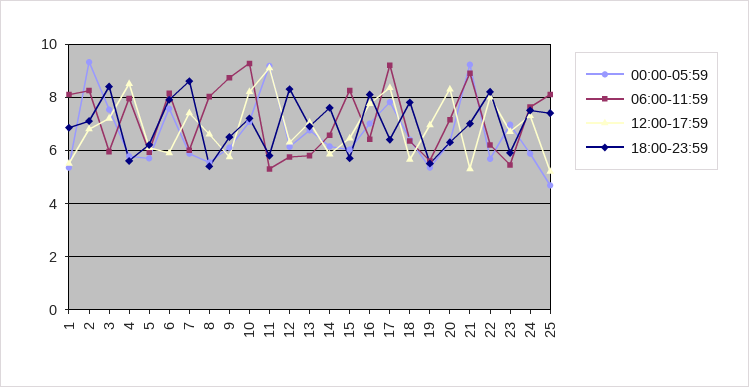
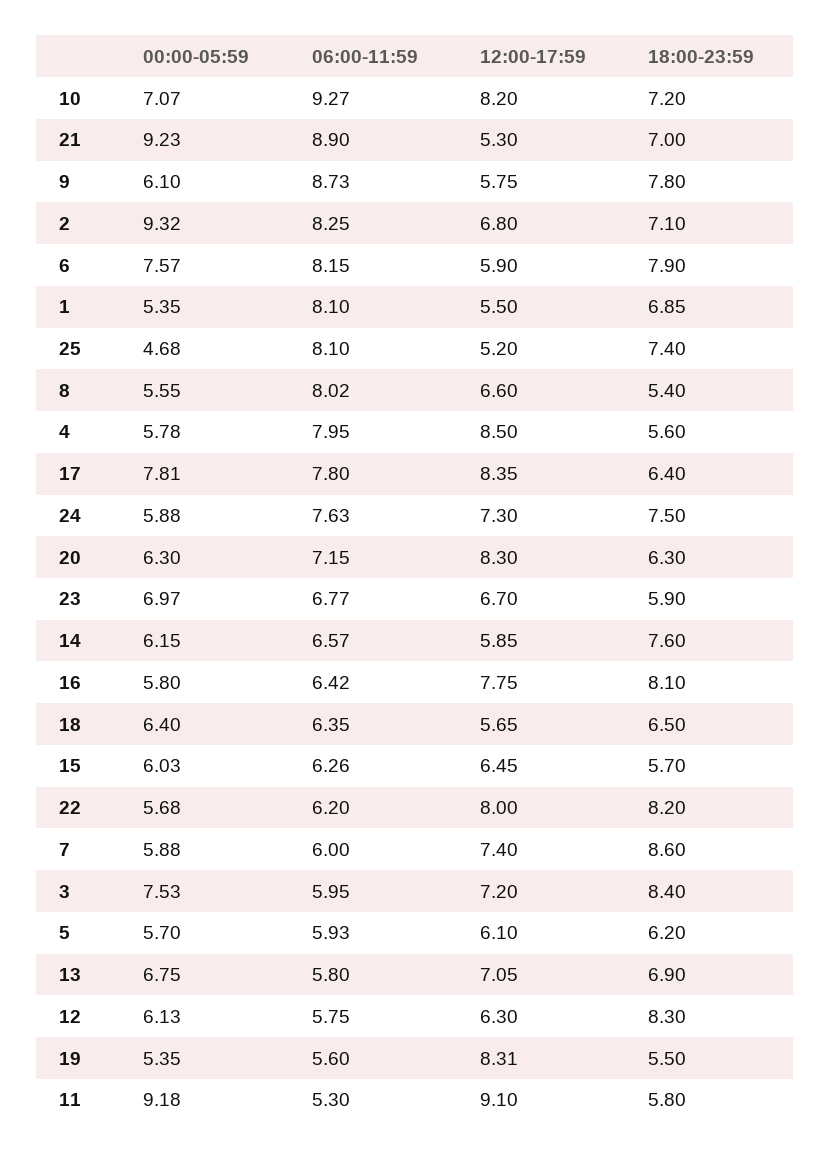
18:00-23:59, 9: 6.5 -> 7.8
06:00-11:59, 15: 8.25 -> 6.26
00:00-05:59, 16: 7 -> 5.8
06:00-11:59, 17: 9.25 -> 7.8
18:00-23:59, 18: 7.75 -> 6.5
12:00-17:59, 19: 7 -> 8.31
06:00-11:59, 23: 5.5 -> 6.77

